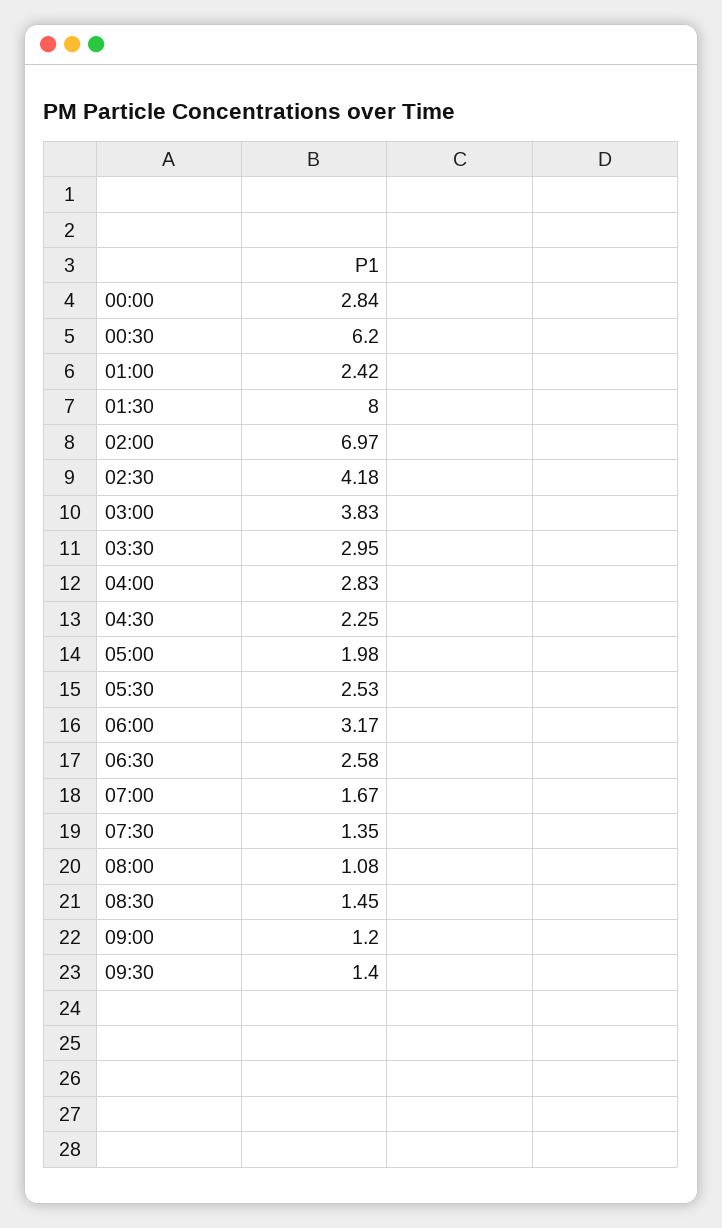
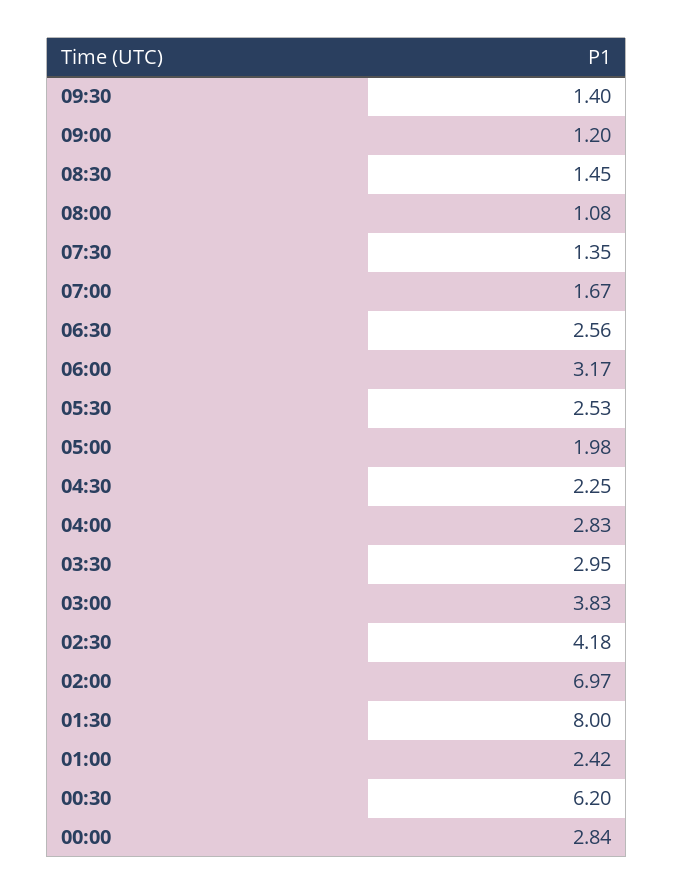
06:30: 2.58 -> 2.56

